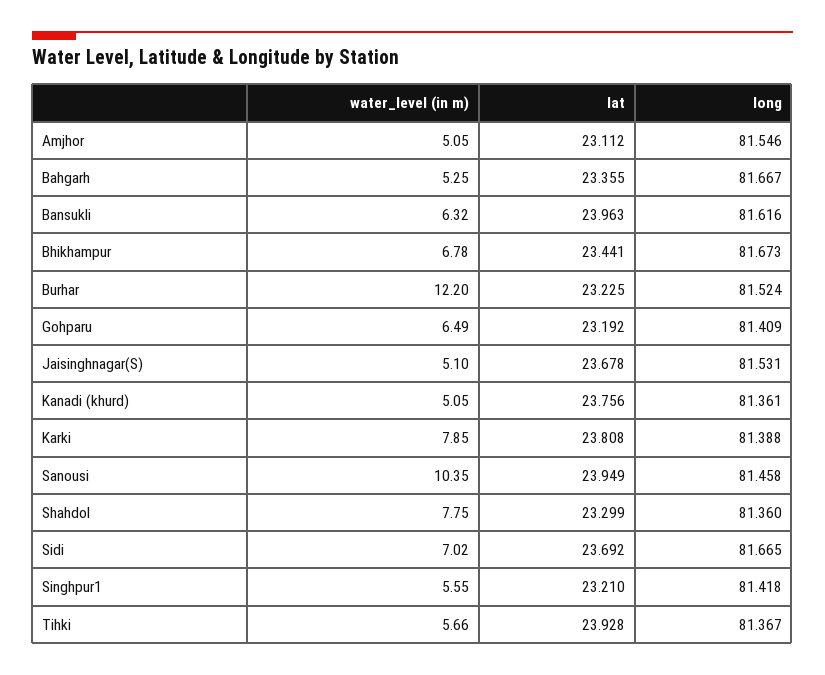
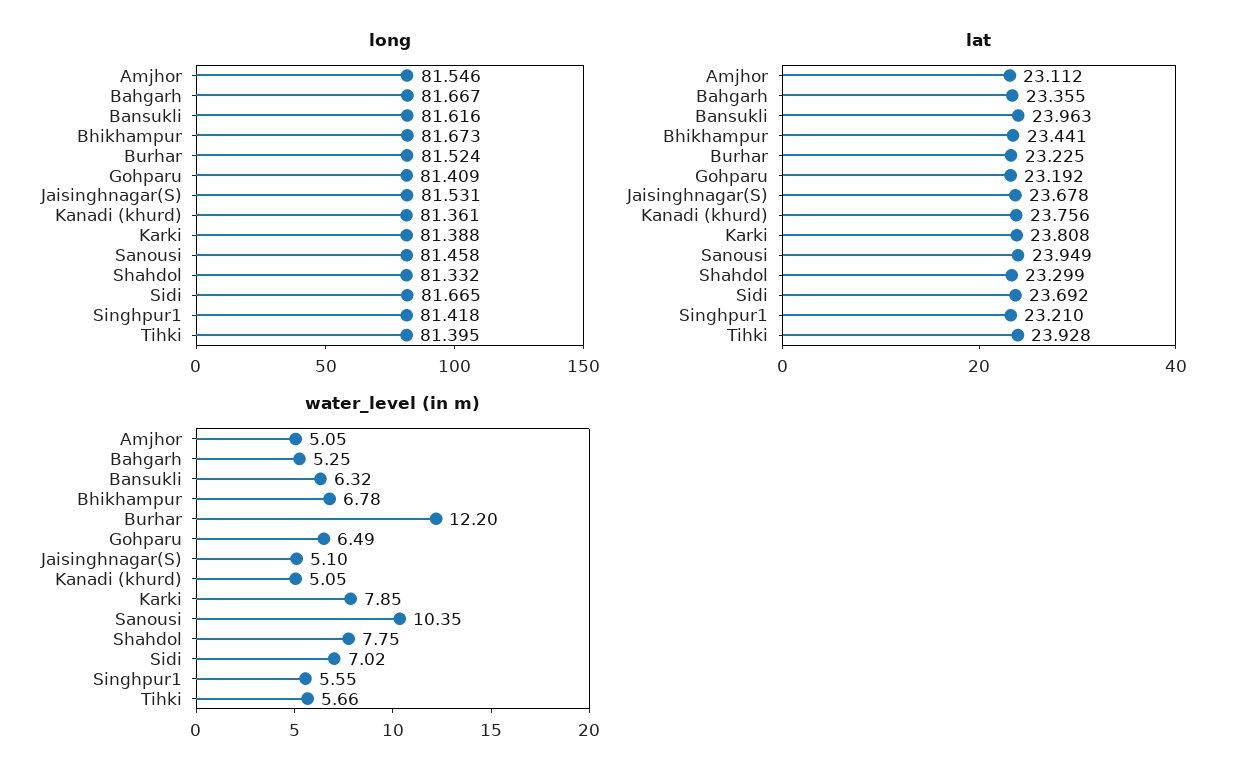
long, Shahdol: 81.36 -> 81.332
long, Tihki: 81.367 -> 81.395

